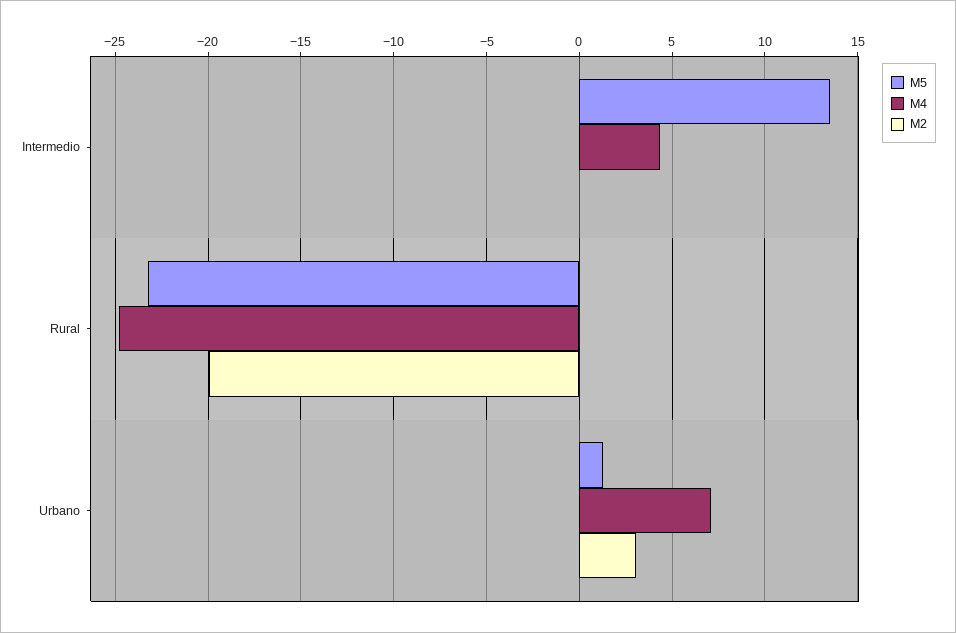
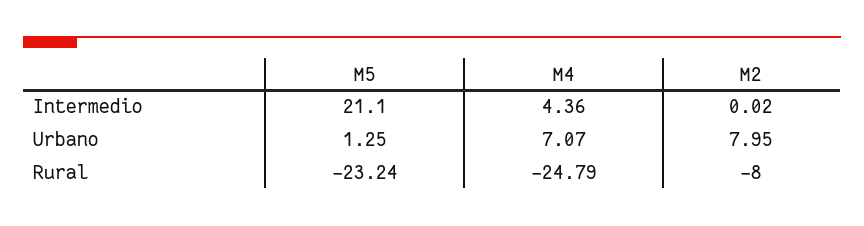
M5, Intermedio: 13.5 -> 21.1
M2, Rural: -20 -> -8
M2, Urbano: 3 -> 7.95

